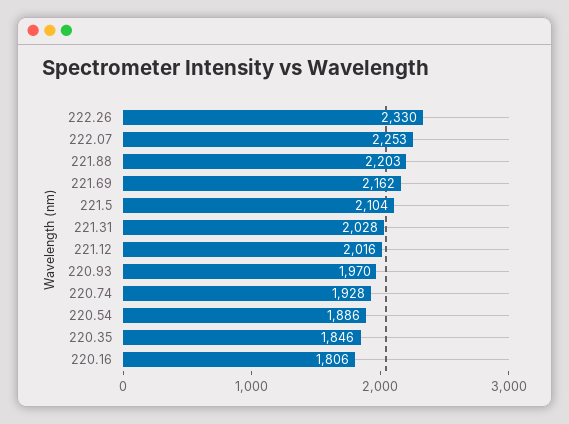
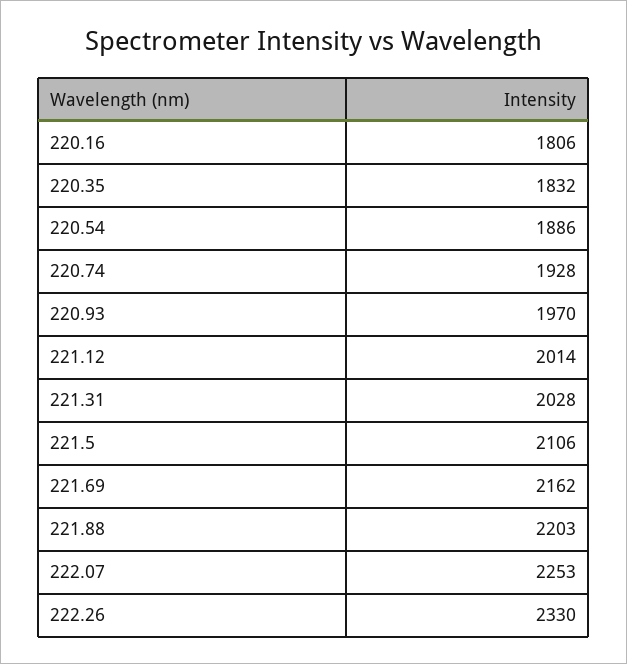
221.5: 2104 -> 2106
221.12: 2016 -> 2014
220.35: 1846 -> 1832

